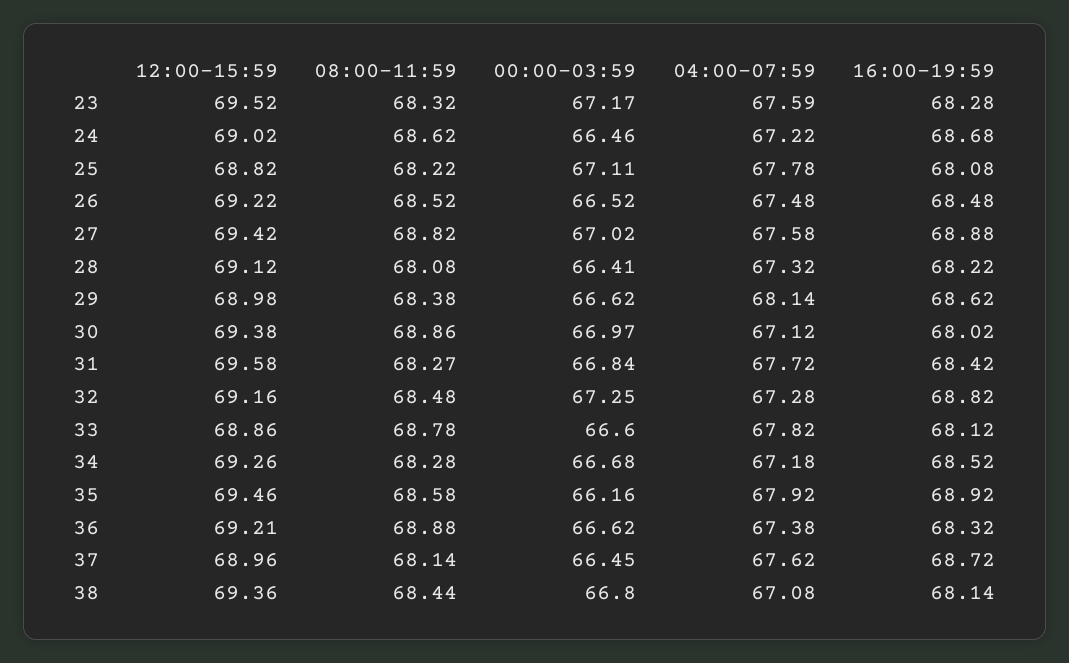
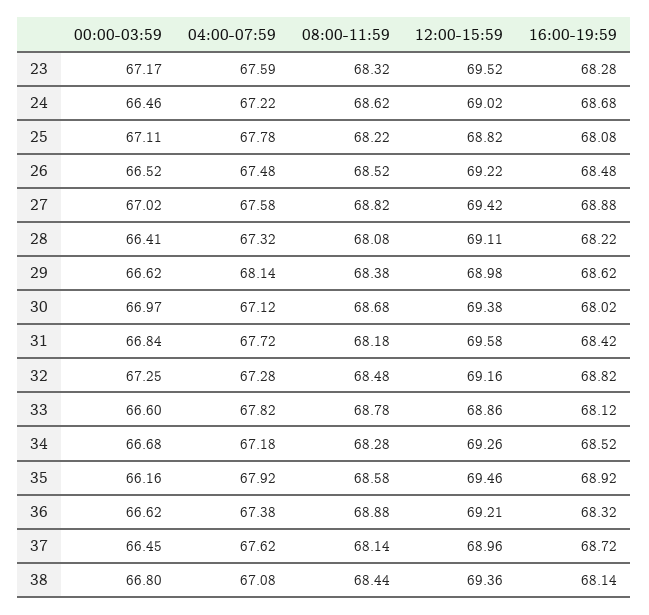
12:00-15:59, 28: 69.12 -> 69.11
08:00-11:59, 30: 68.86 -> 68.68
08:00-11:59, 31: 68.27 -> 68.18

